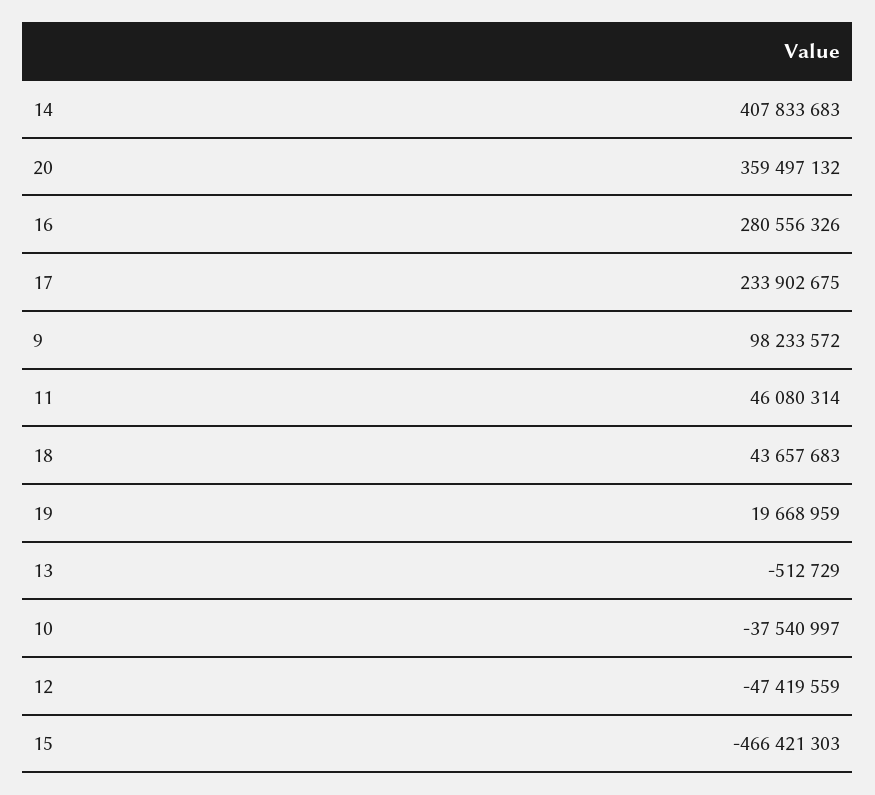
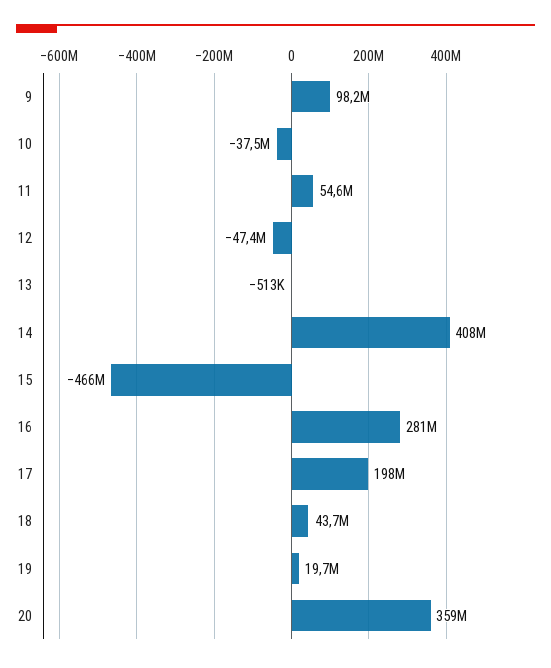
17: 233902675 -> 198000000
11: 46080314 -> 54600000

